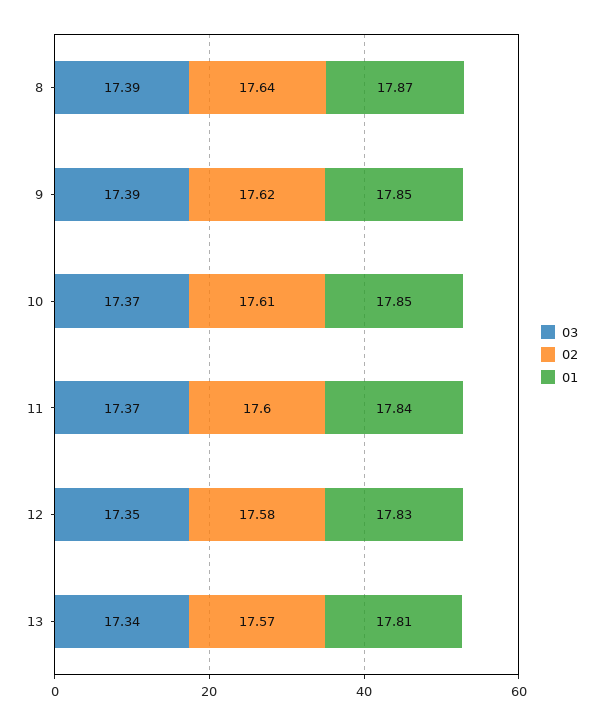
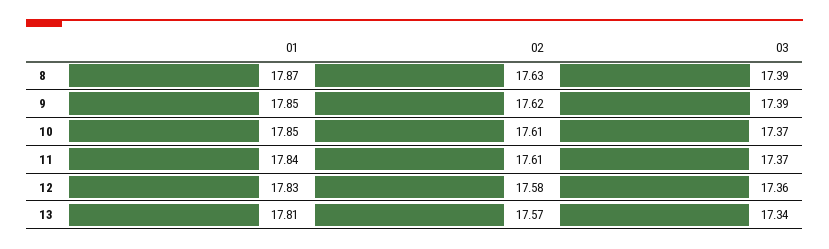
02, 8: 17.64 -> 17.63
02, 11: 17.6 -> 17.61
03, 12: 17.35 -> 17.36

